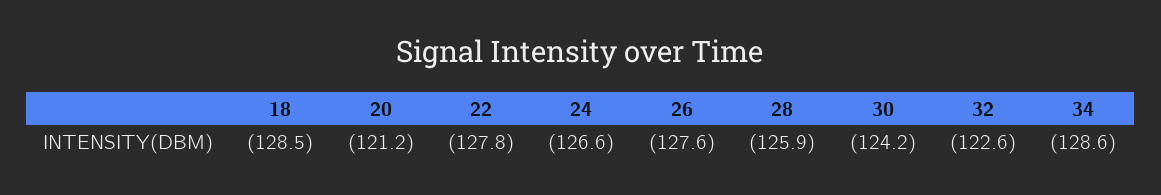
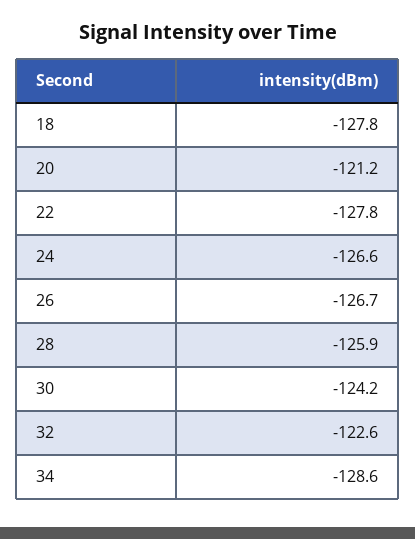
18: -128.5 -> -127.8
26: -127.6 -> -126.7

